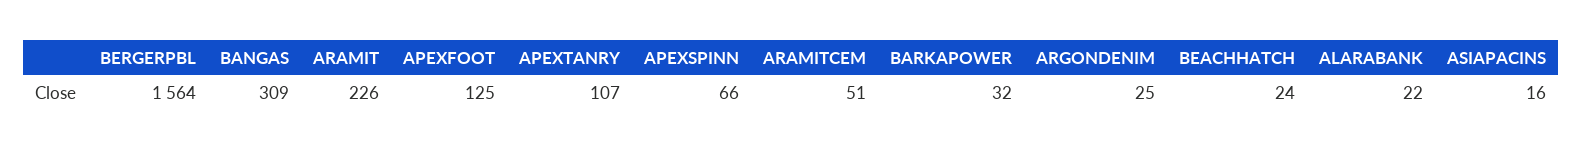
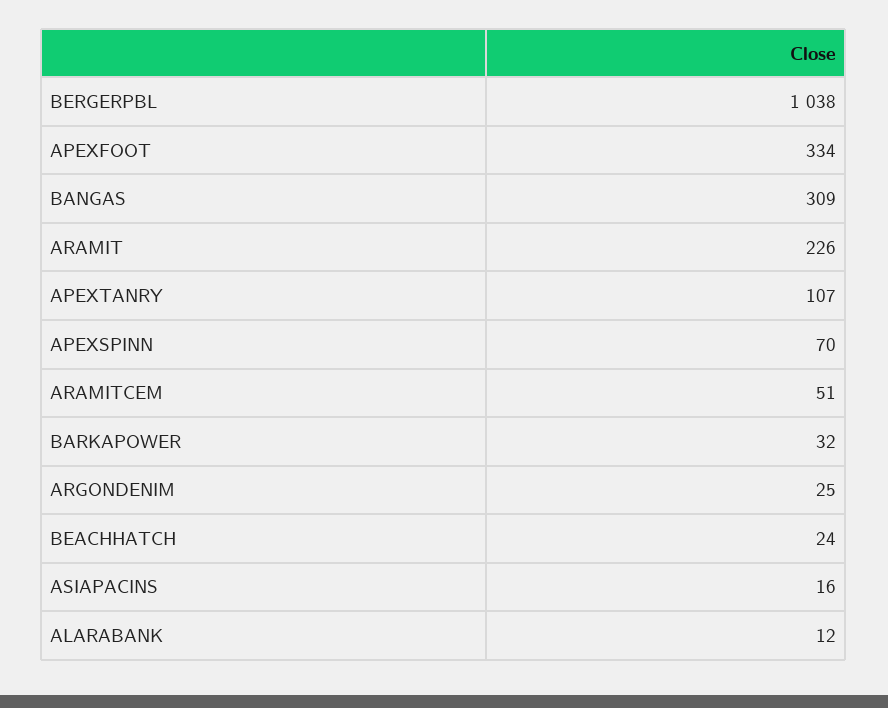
BERGERPBL: 1564 -> 1038
APEXFOOT: 125 -> 334
APEXSPINN: 66 -> 70
ALARABANK: 22 -> 12

